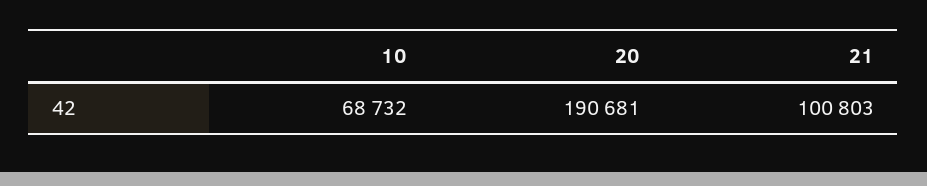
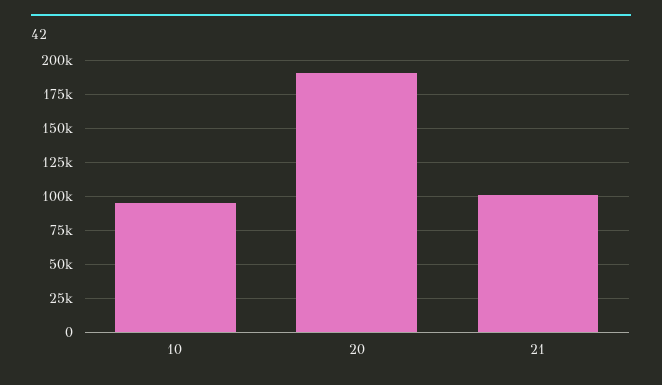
10: 68732 -> 95000

